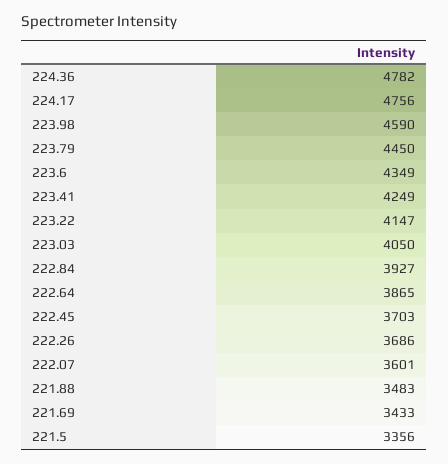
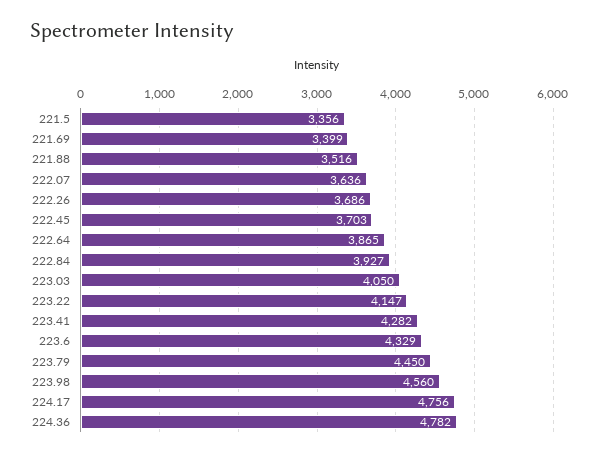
223.98: 4590 -> 4560
223.6: 4349 -> 4329
223.41: 4249 -> 4282
222.07: 3601 -> 3636
221.88: 3483 -> 3516
221.69: 3433 -> 3399

